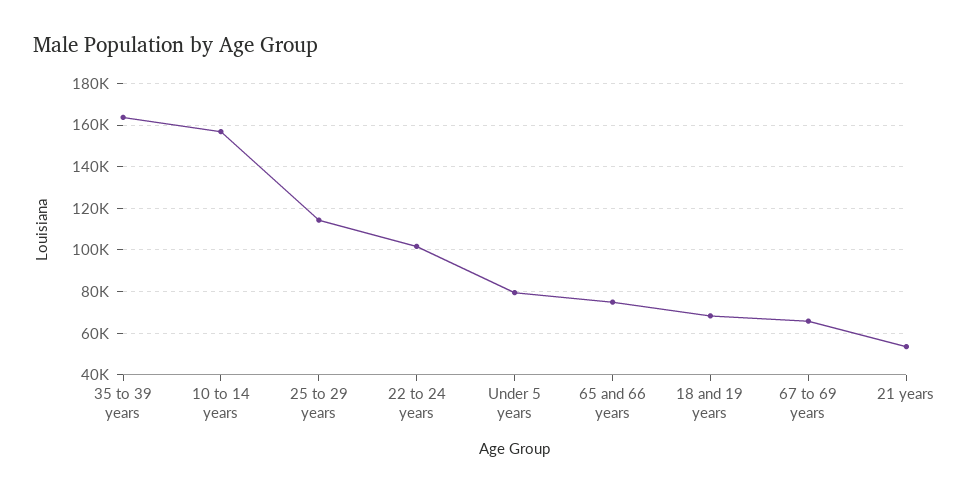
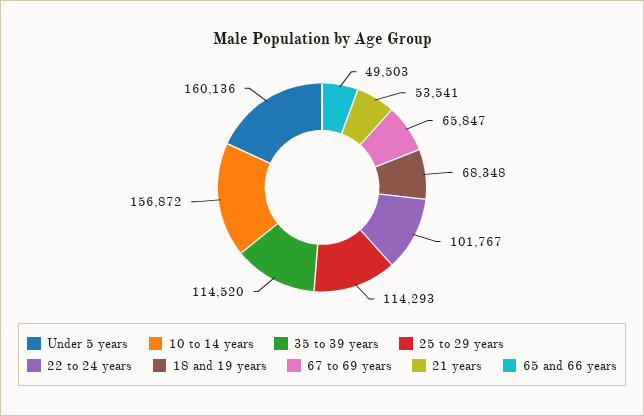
35 to 39 years: 165000 -> 114520
Under 5 years: 80000 -> 160136
65 and 66 years: 75000 -> 49503

